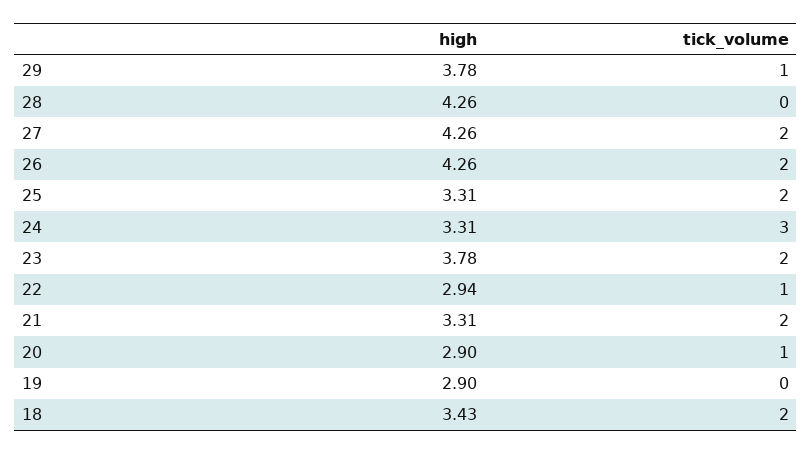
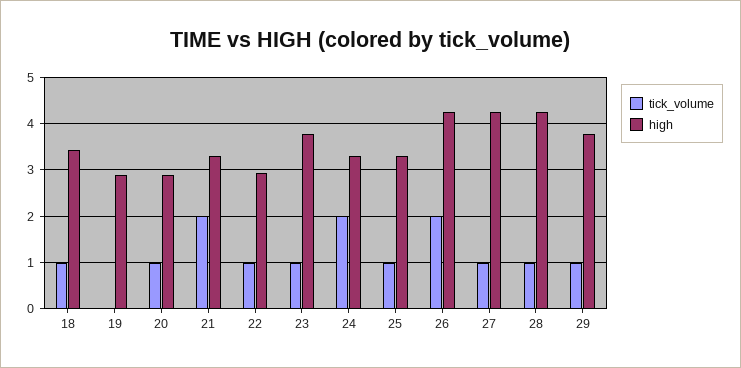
tick_volume, 28: 0 -> 1
tick_volume, 27: 2 -> 1
tick_volume, 25: 2 -> 1
tick_volume, 24: 3 -> 2
tick_volume, 23: 2 -> 1
tick_volume, 18: 2 -> 1

